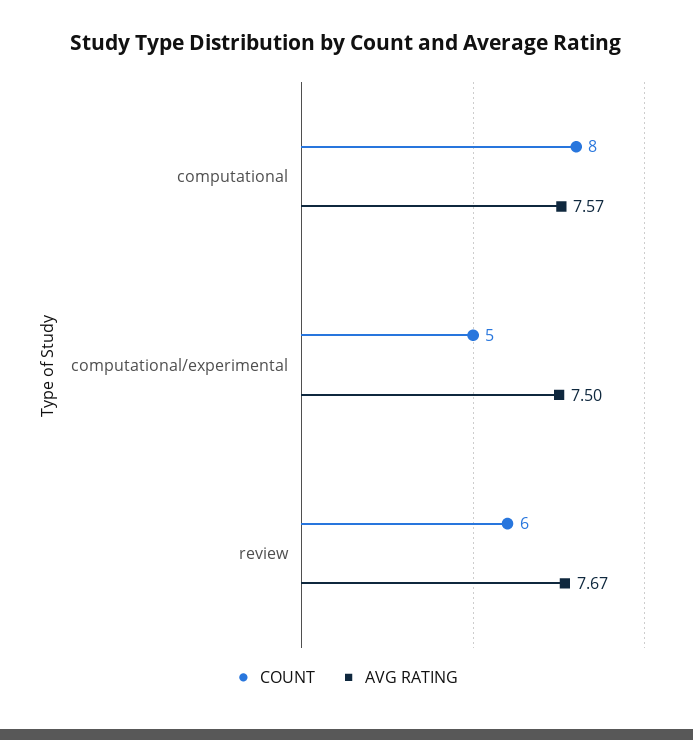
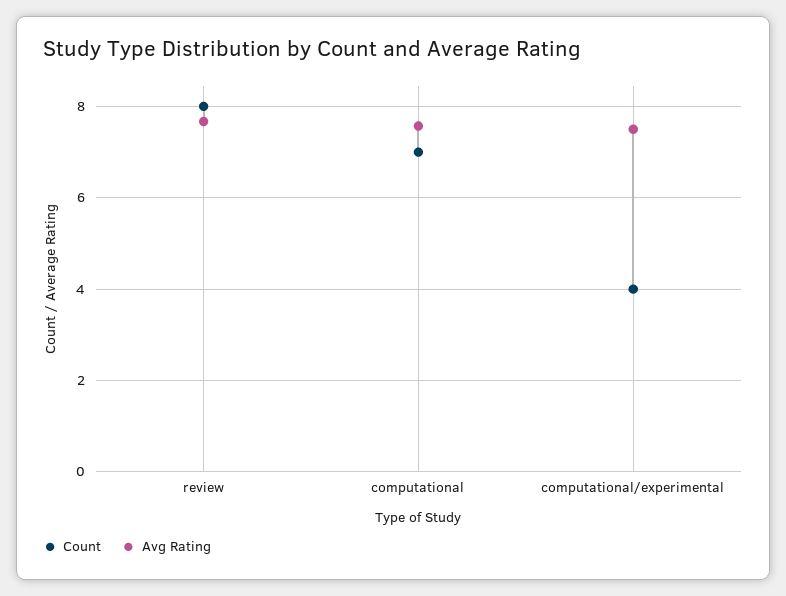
COUNT, computational: 8 -> 7
COUNT, computational/experimental: 5 -> 4
COUNT, review: 6 -> 8

